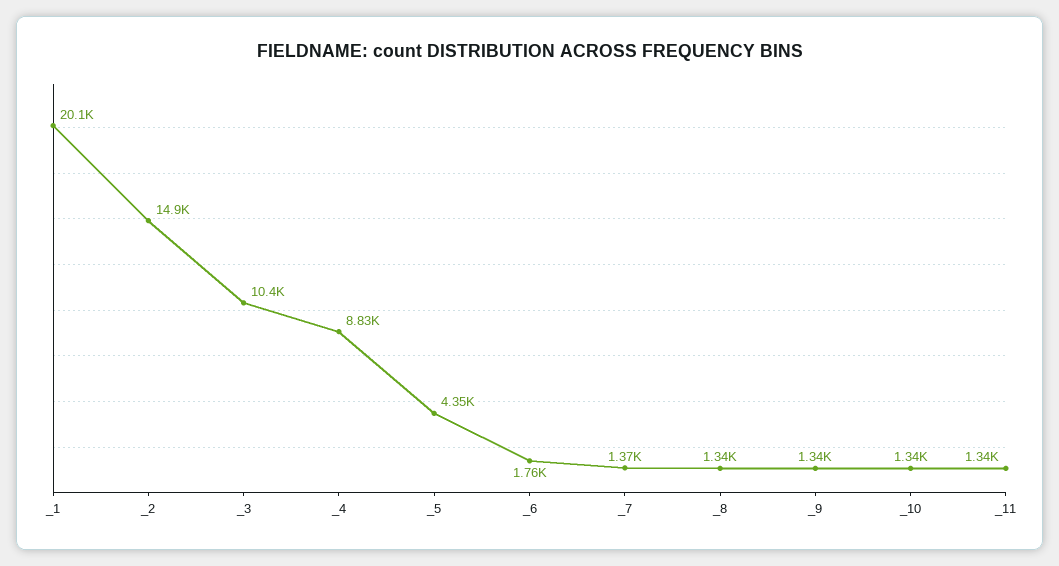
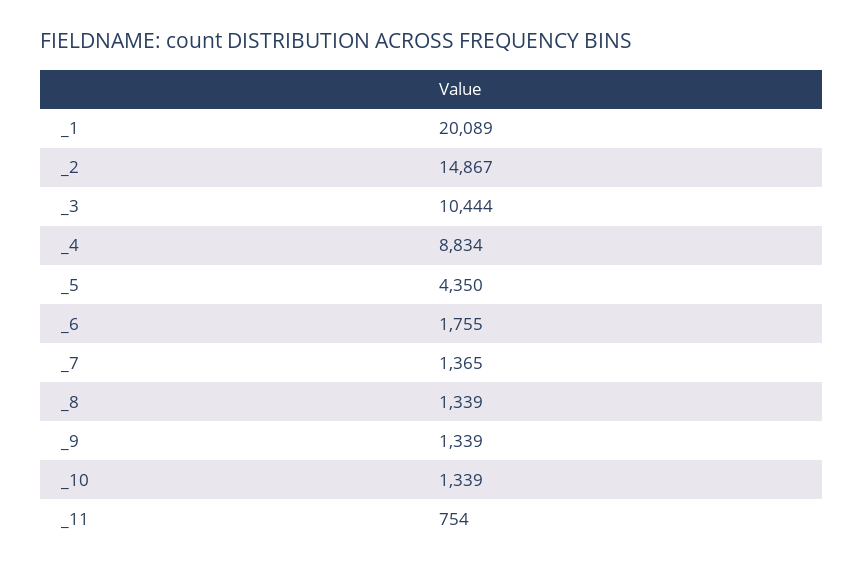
_11: 1340 -> 754

